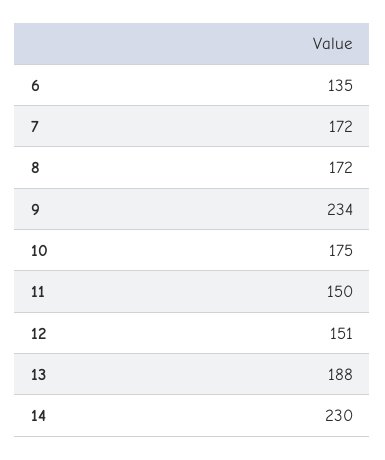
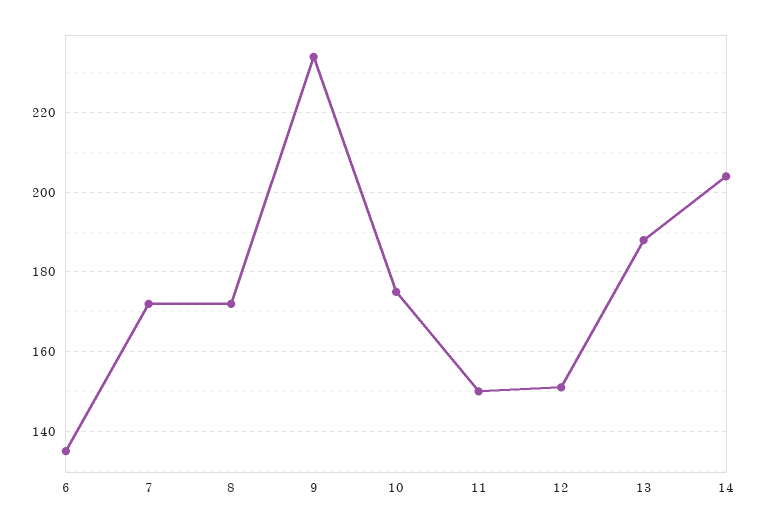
14: 230 -> 205

